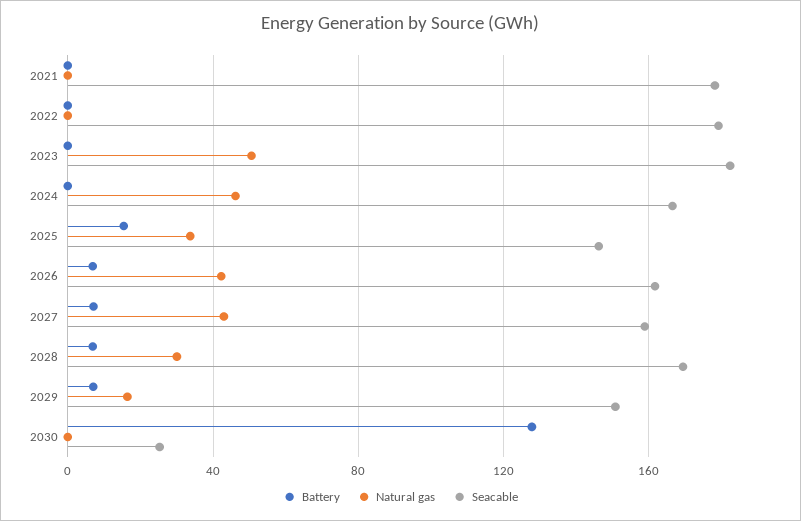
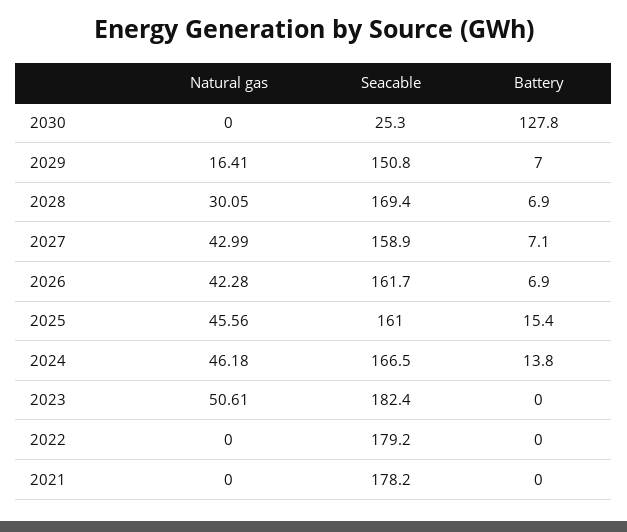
Battery, 2024: 0 -> 13.8
Natural gas, 2025: 35 -> 45.56
Seacable, 2025: 145 -> 161

